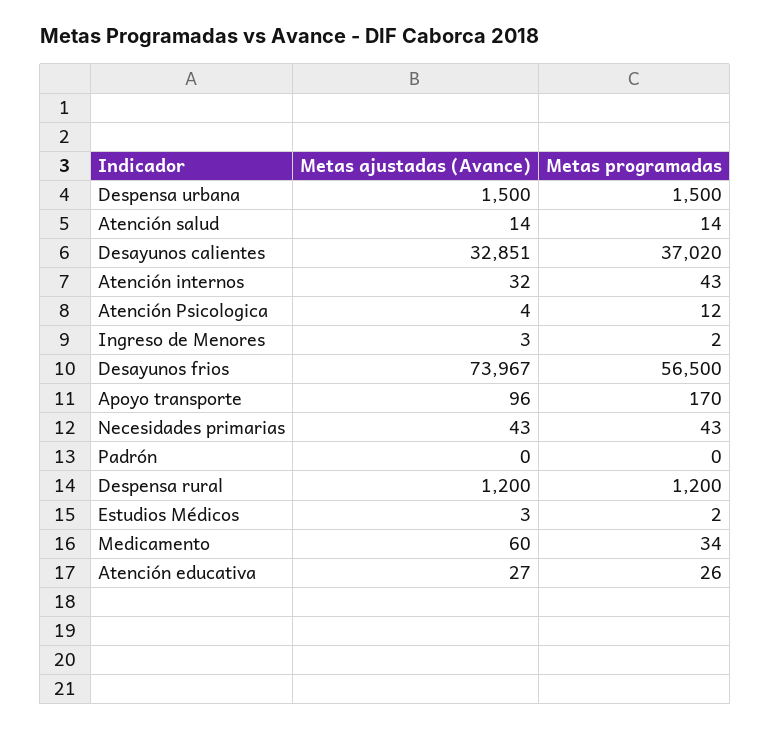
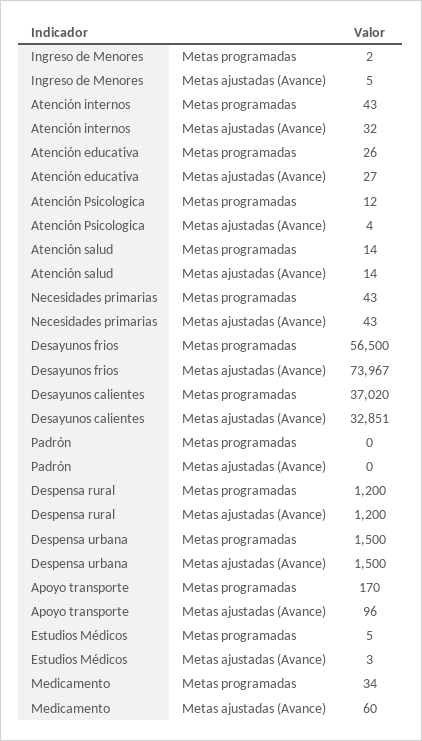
Metas ajustadas (Avance), Ingreso de Menores: 3 -> 5
Metas programadas, Estudios Médicos: 2 -> 5

